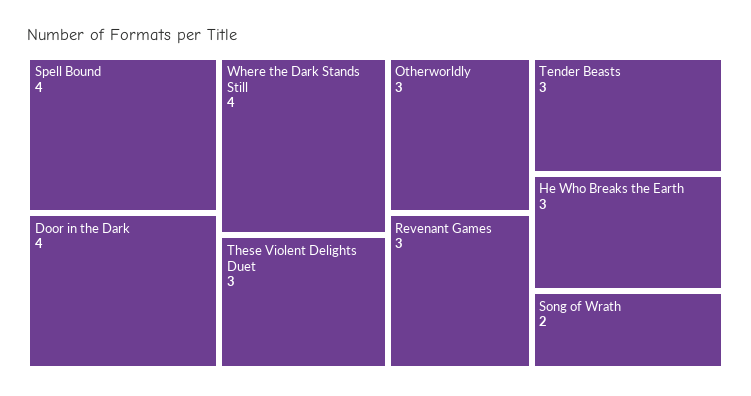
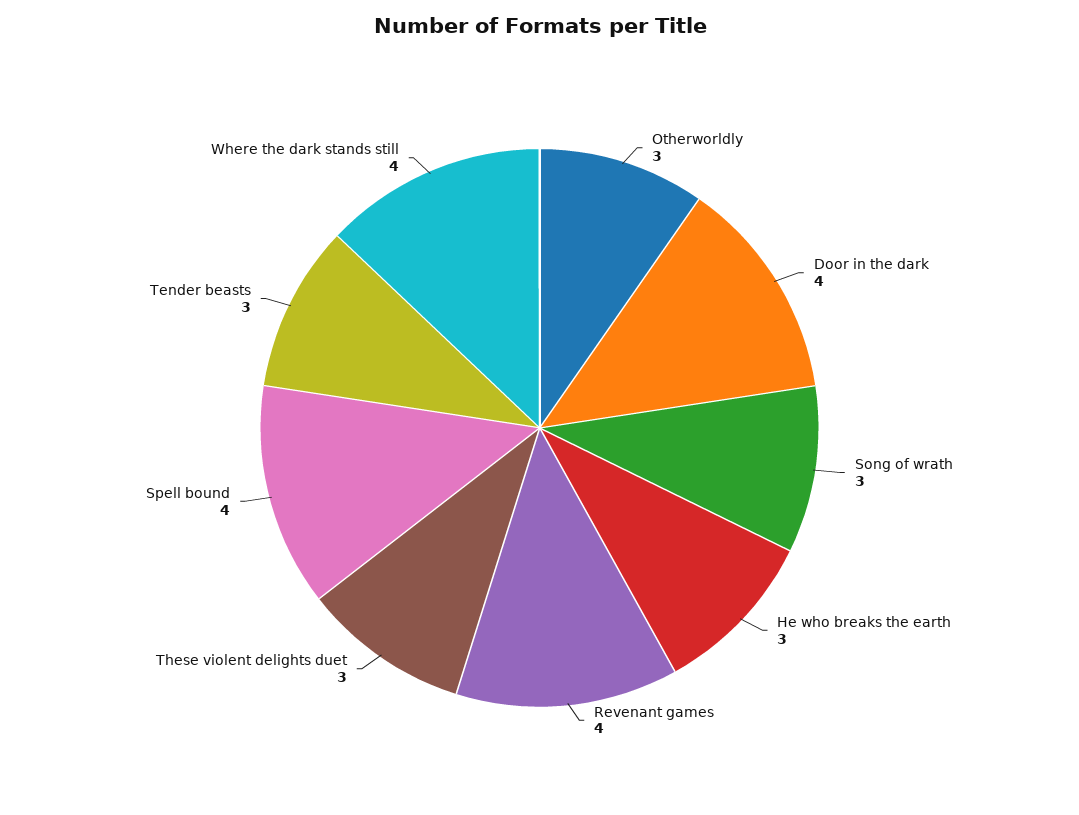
Revenant Games: 3 -> 4
Song of Wrath: 2 -> 3

